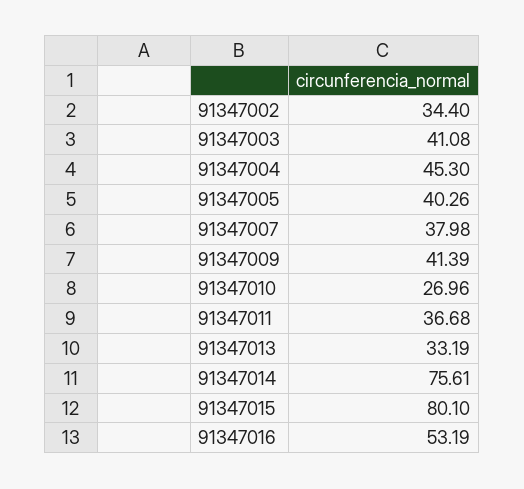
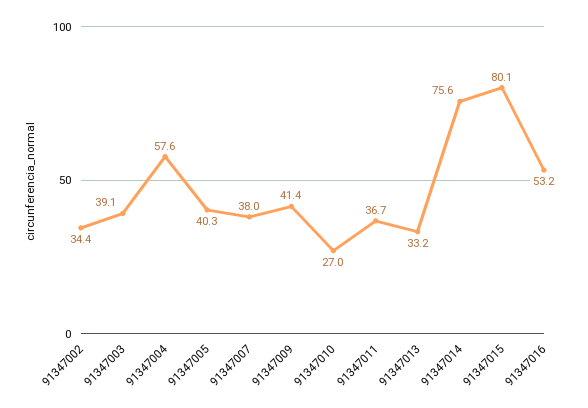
91347003: 41.08 -> 39.1
91347004: 45.3 -> 57.6

